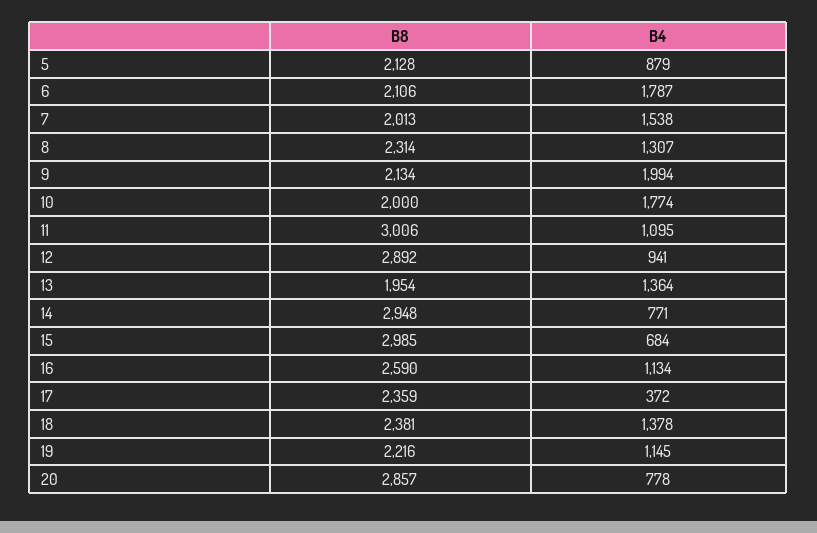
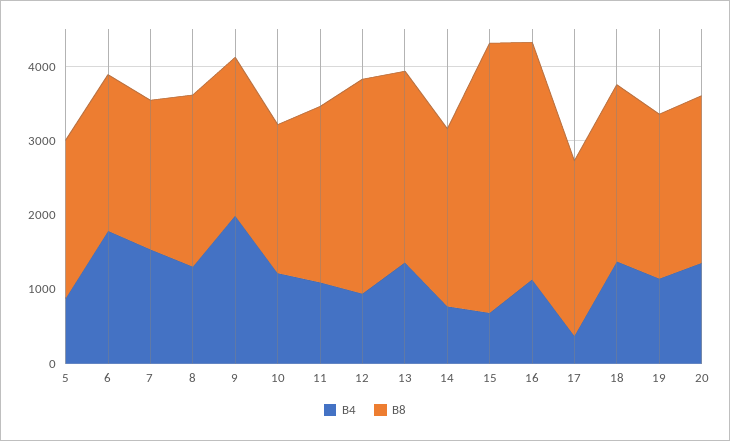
B4, 10: 1774 -> 1200
B8, 11: 3006 -> 2400
B8, 13: 1954 -> 2600
B8, 14: 2948 -> 2400
B8, 15: 2985 -> 3600
B8, 16: 2590 -> 3200
B8, 20: 2857 -> 2200
B4, 20: 778 -> 1400

